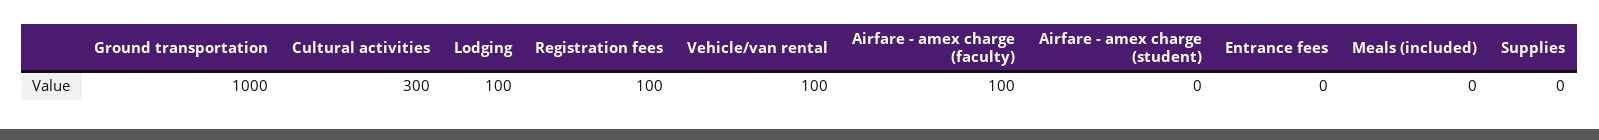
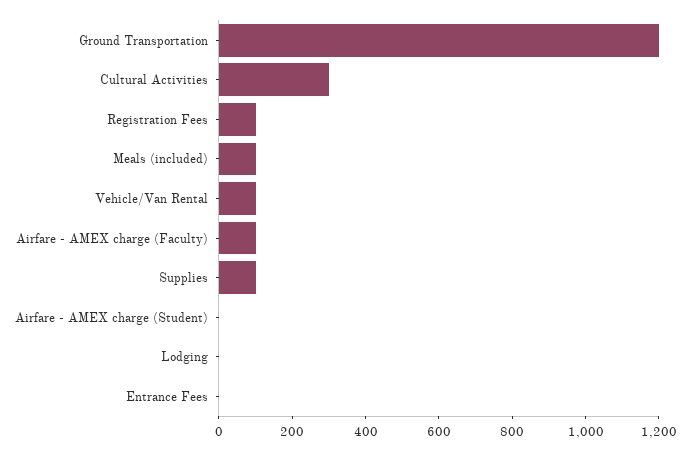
Ground transportation: 1000 -> 1200
Lodging: 100 -> 0
Meals (included): 0 -> 100
Supplies: 0 -> 100

